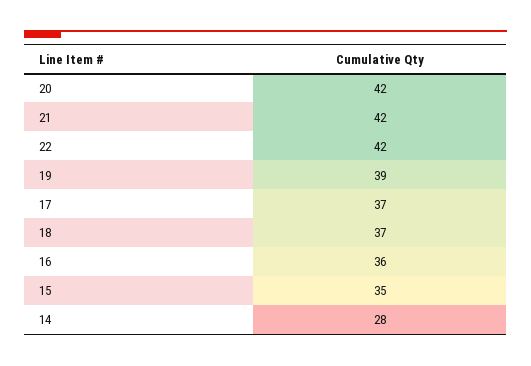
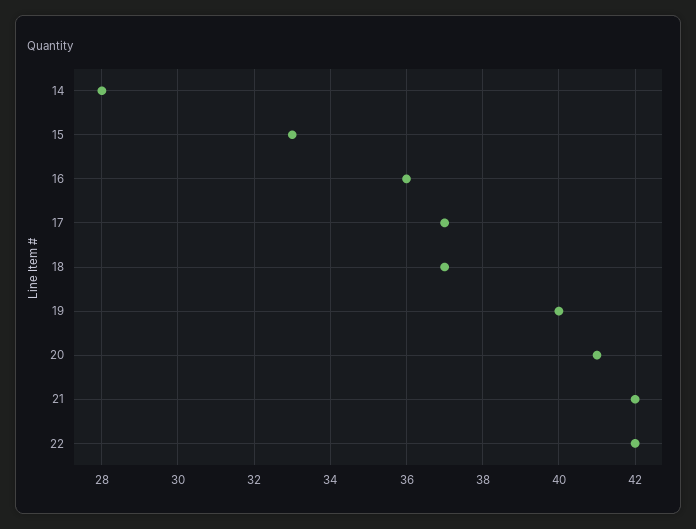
20: 42 -> 41
19: 39 -> 40
15: 35 -> 33

